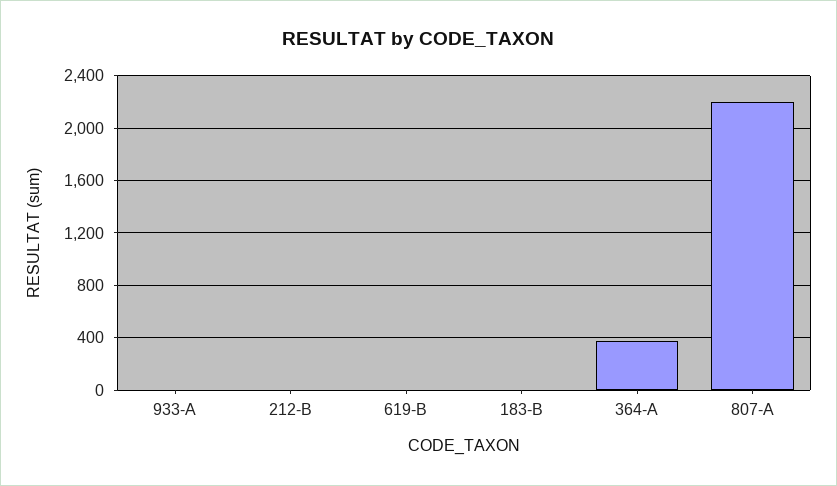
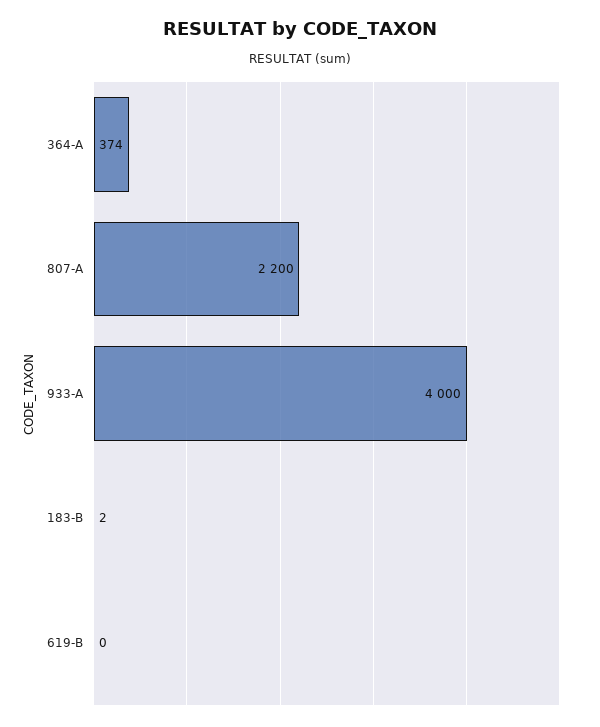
933-A: 0 -> 4000
212-B: 0 -> none

